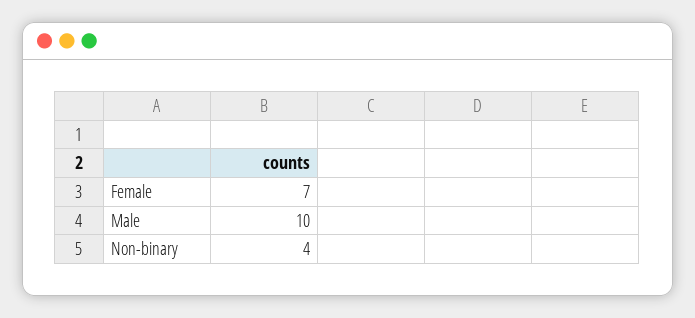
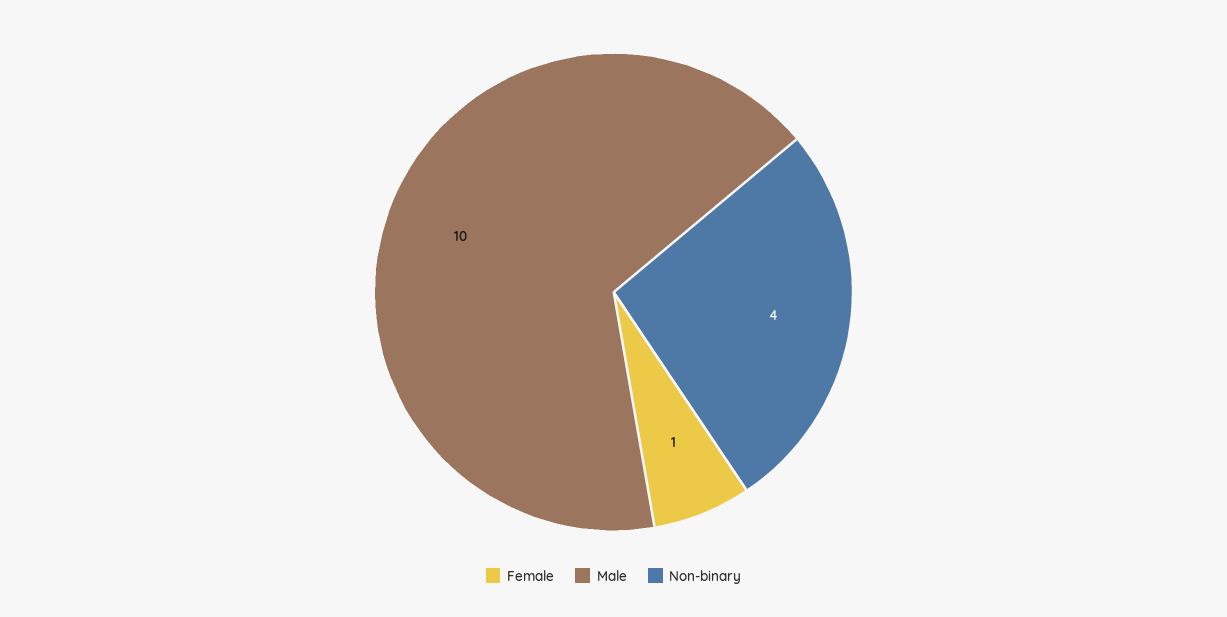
Female: 7 -> 1

